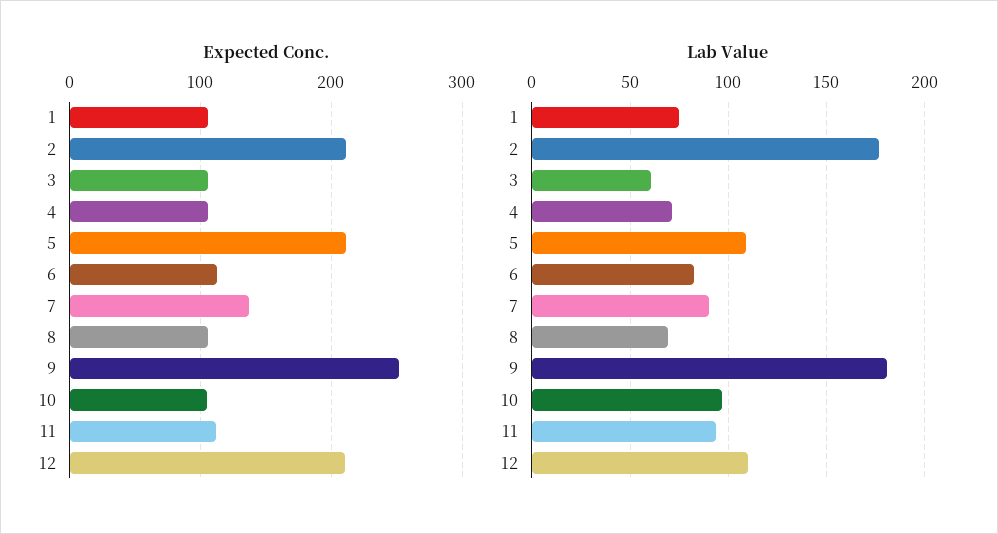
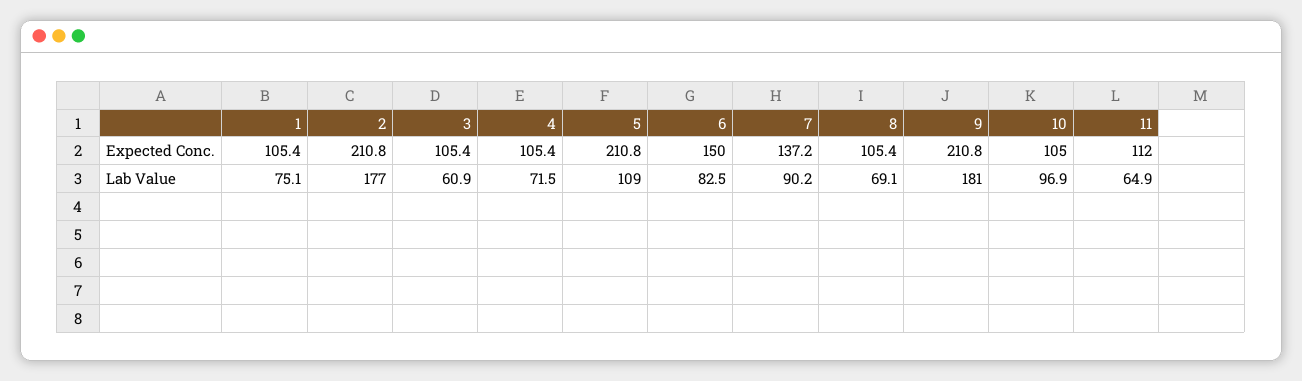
Expected Conc., 6: 110 -> 150
Expected Conc., 9: 250 -> 210.8
Expected Conc., 12: 210 -> none
Lab Value, 11: 95 -> 64.9
Lab Value, 12: 110 -> none

